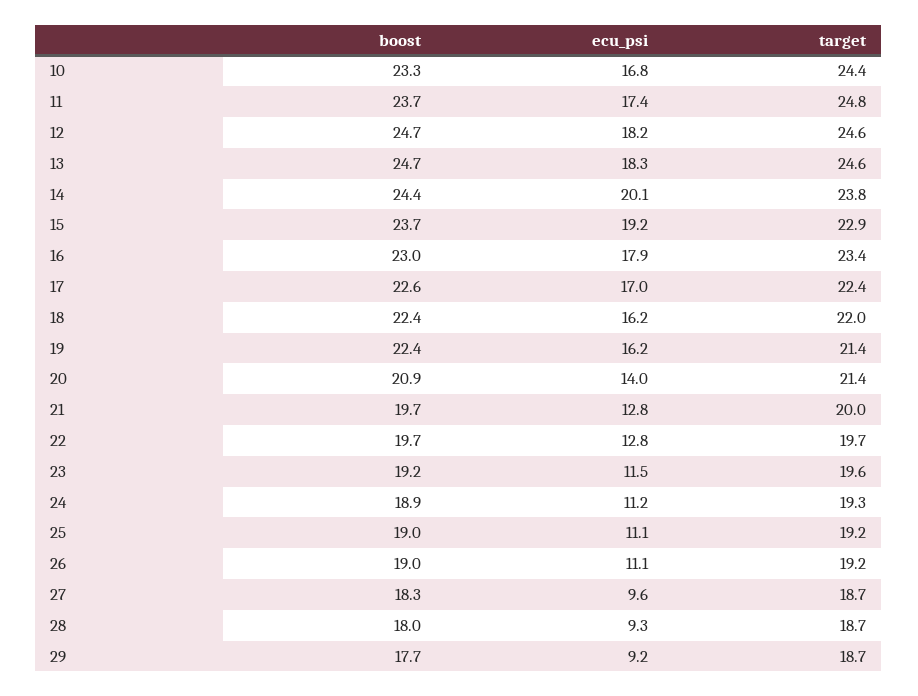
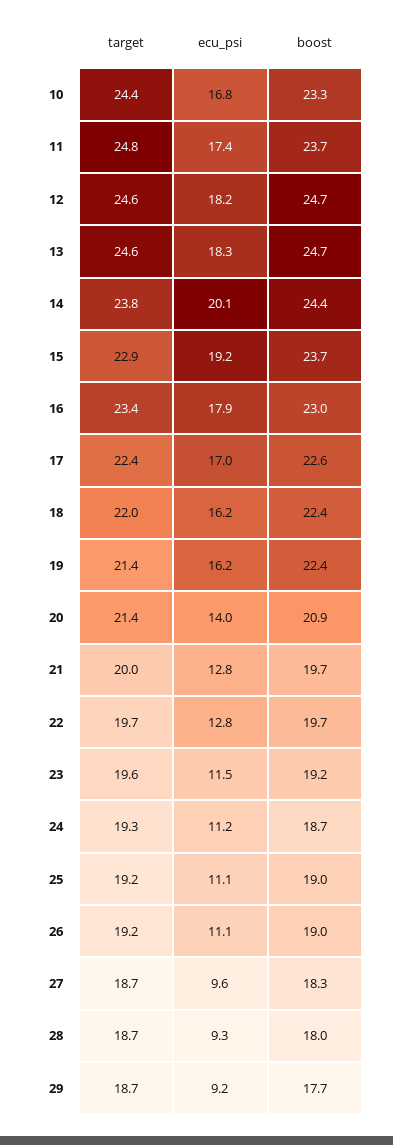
boost, 24: 18.9 -> 18.7

